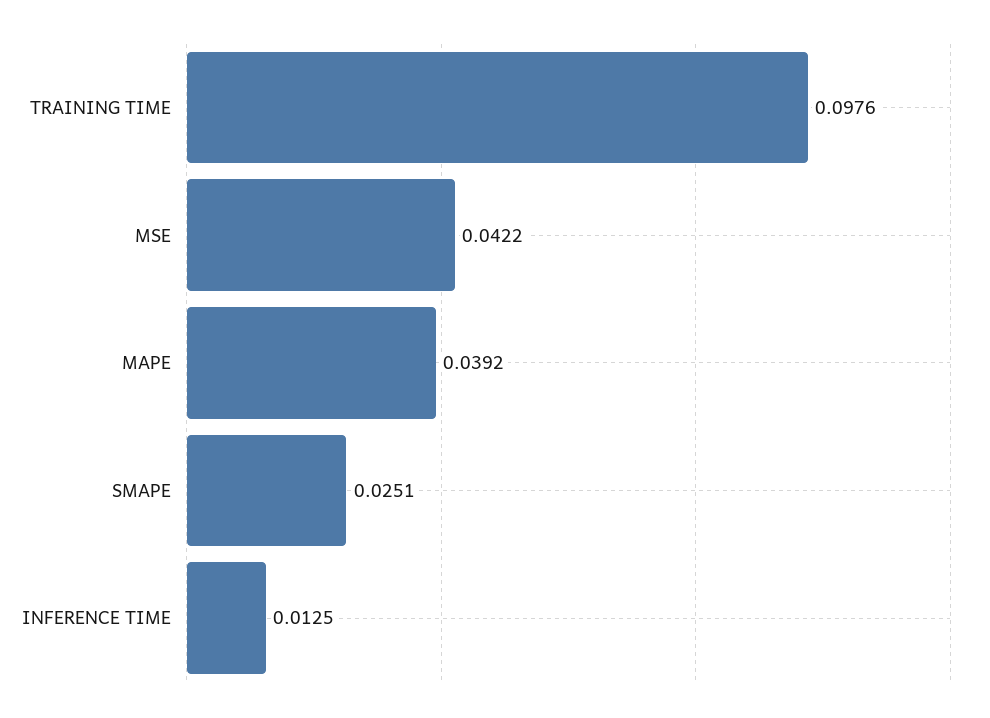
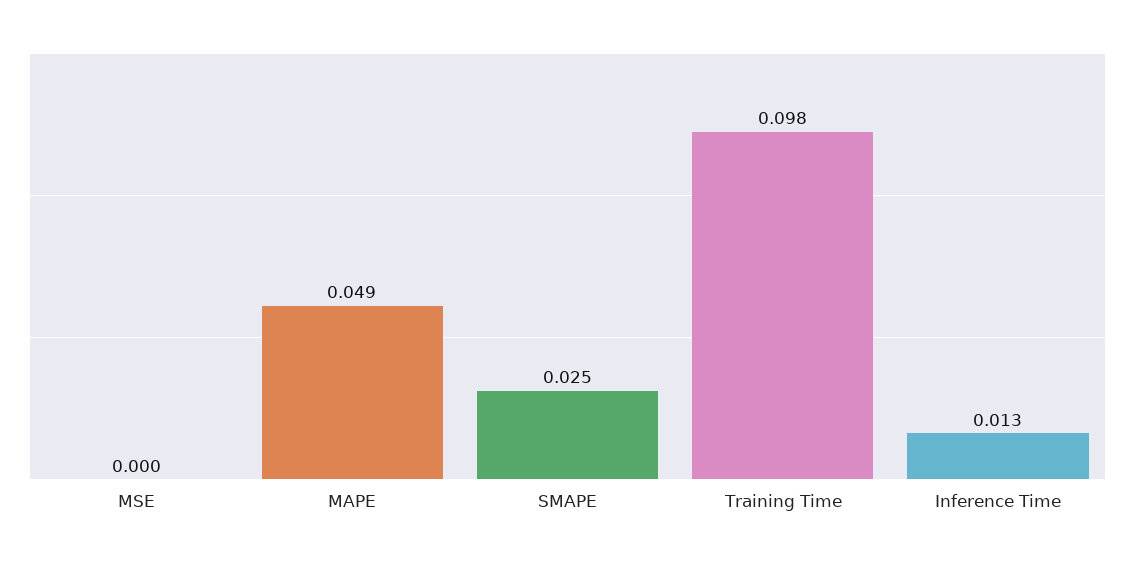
MSE: 0.0422 -> 0
MAPE: 0.0392 -> 0.049

